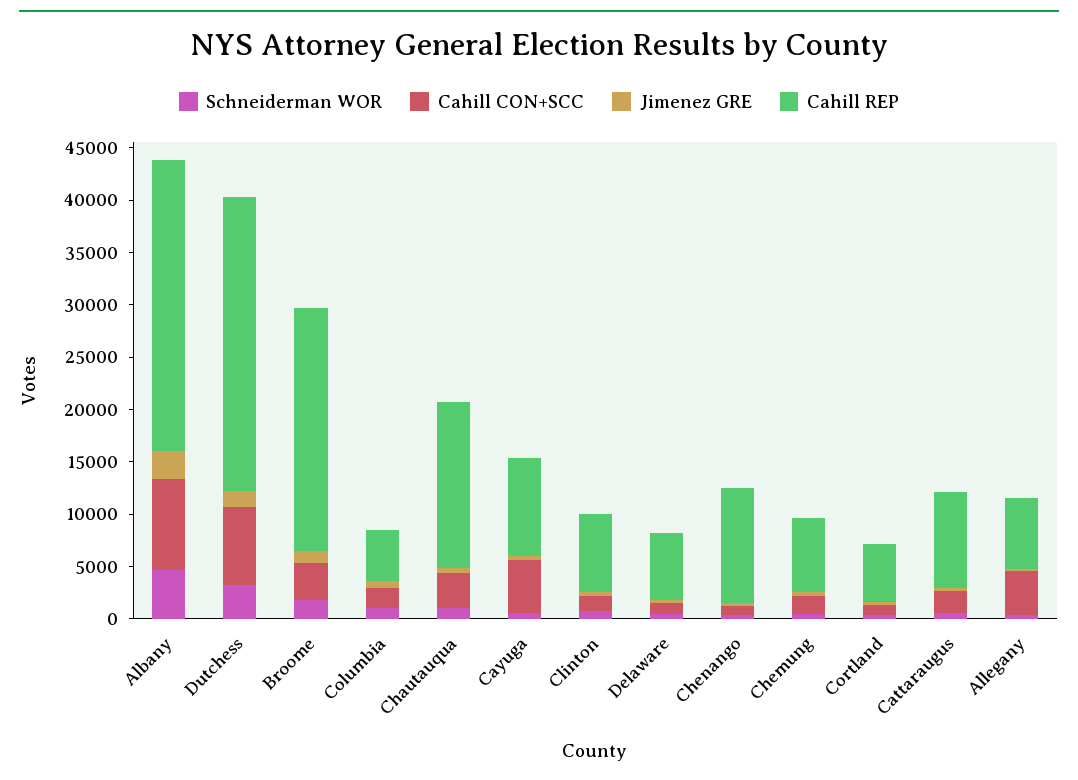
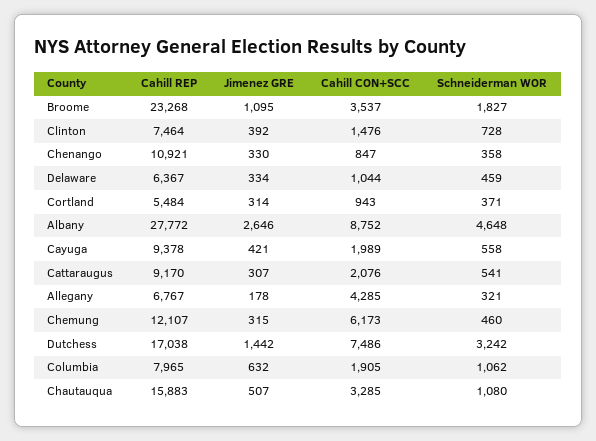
Cahill REP, Dutchess: 28000 -> 17038
Cahill REP, Columbia: 5000 -> 7965
Cahill CON+SCC, Cayuga: 5000 -> 1989
Cahill CON+SCC, Chemung: 2000 -> 6173
Cahill REP, Chemung: 7000 -> 12107

